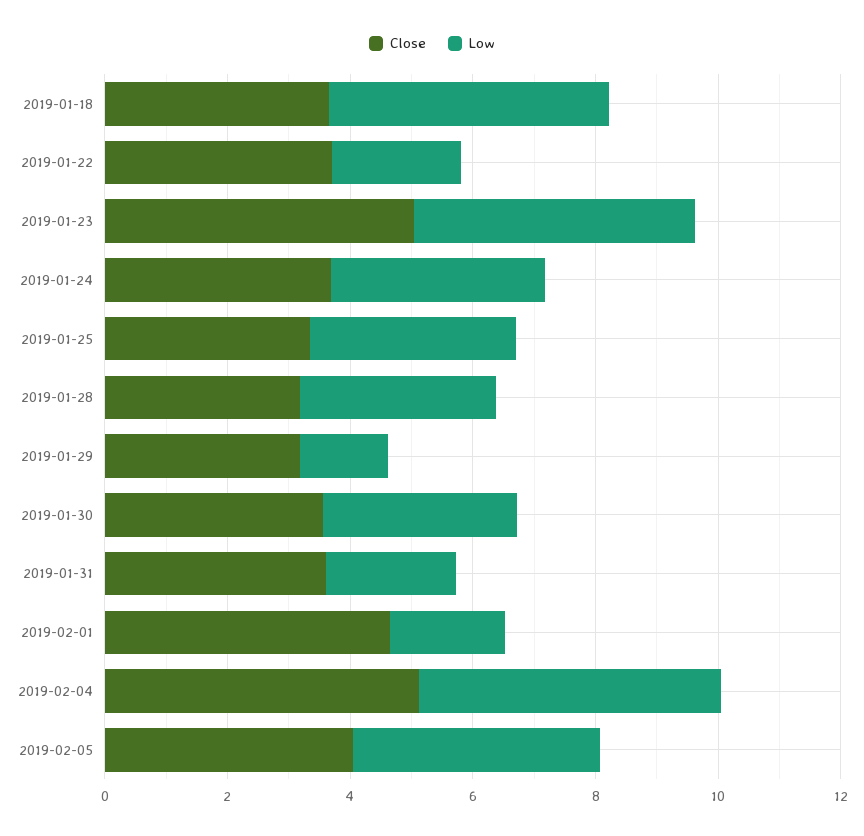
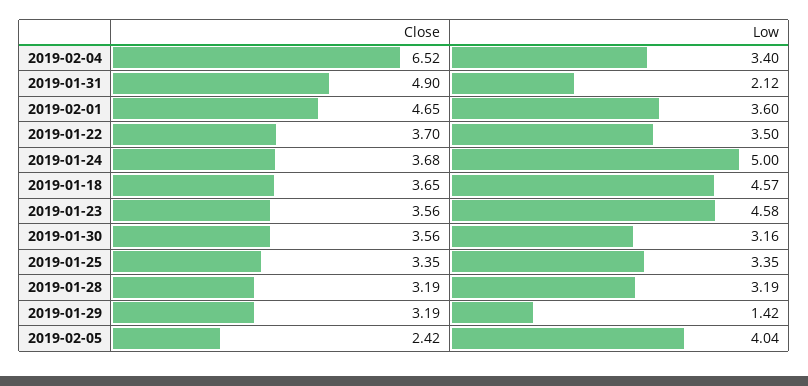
Low, 2019-01-22: 2 -> 3.5
Close, 2019-01-23: 5 -> 3.56
Low, 2019-01-24: 3.5 -> 5
Close, 2019-01-31: 3.5 -> 4.9
Low, 2019-02-01: 2 -> 3.6
Close, 2019-02-04: 5 -> 6.52
Low, 2019-02-04: 5 -> 3.4
Close, 2019-02-05: 4 -> 2.42

